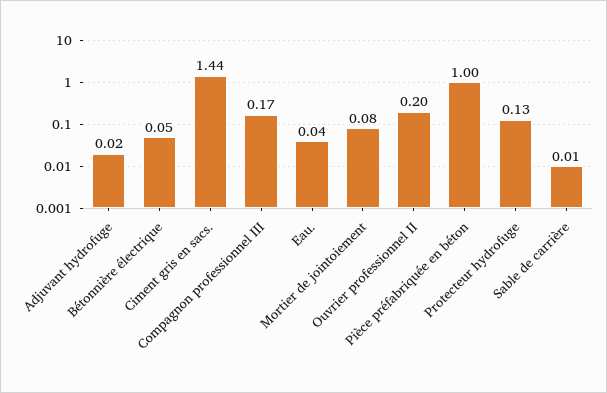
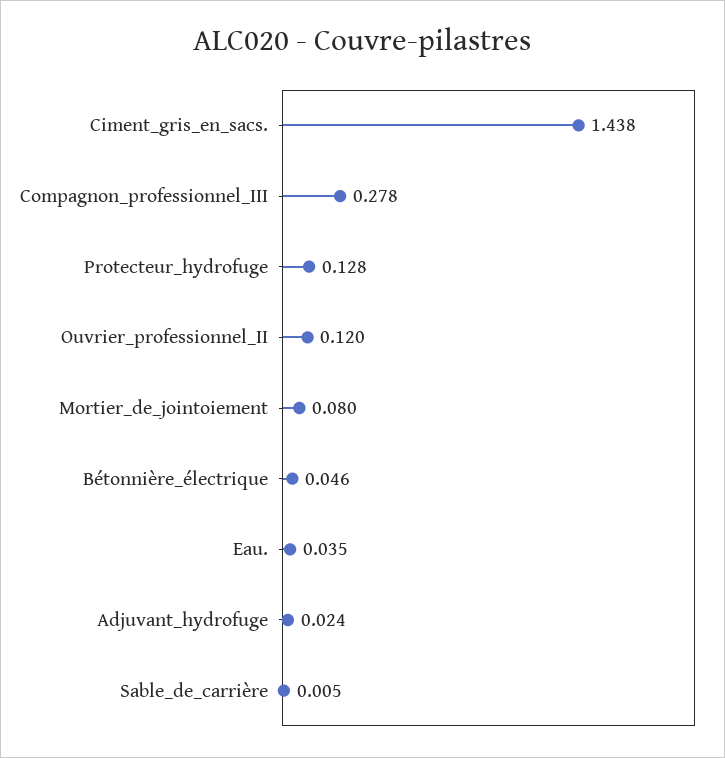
Compagnon professionnel III: 0.17 -> 0.278
Ouvrier professionnel II: 0.2 -> 0.12
Pièce préfabriquée en béton: 1 -> none

